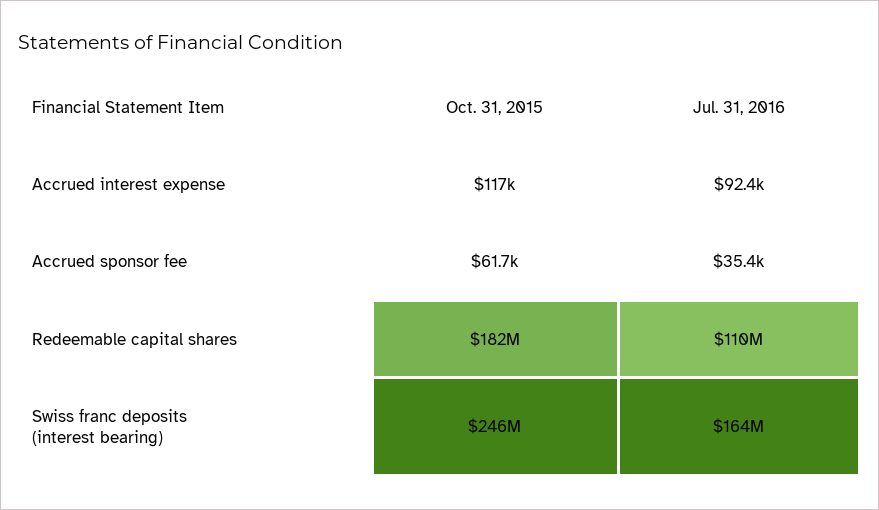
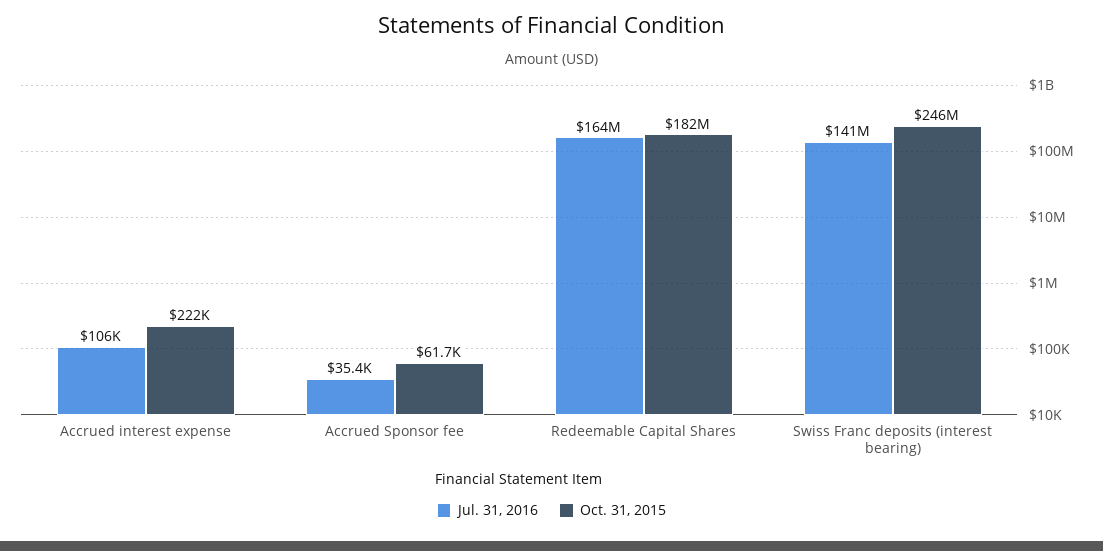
Oct. 31, 2015, Accrued interest expense: 117000 -> 222000
Jul. 31, 2016, Accrued interest expense: 92400 -> 106000
Jul. 31, 2016, Redeemable capital shares: 110000000 -> 164000000
Jul. 31, 2016, Swiss franc deposits (interest bearing): 164000000 -> 141000000

